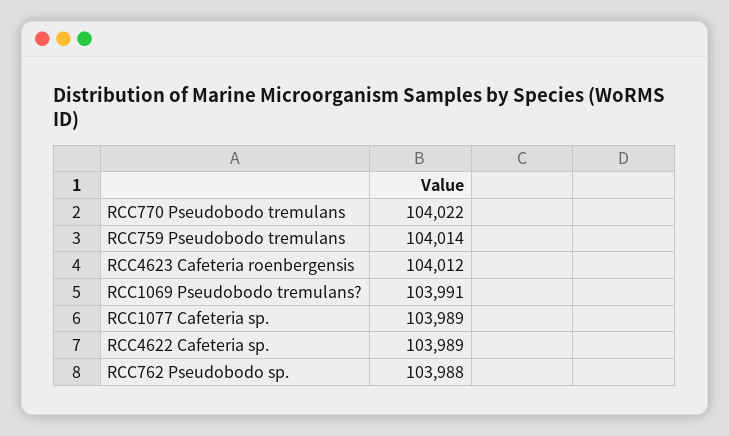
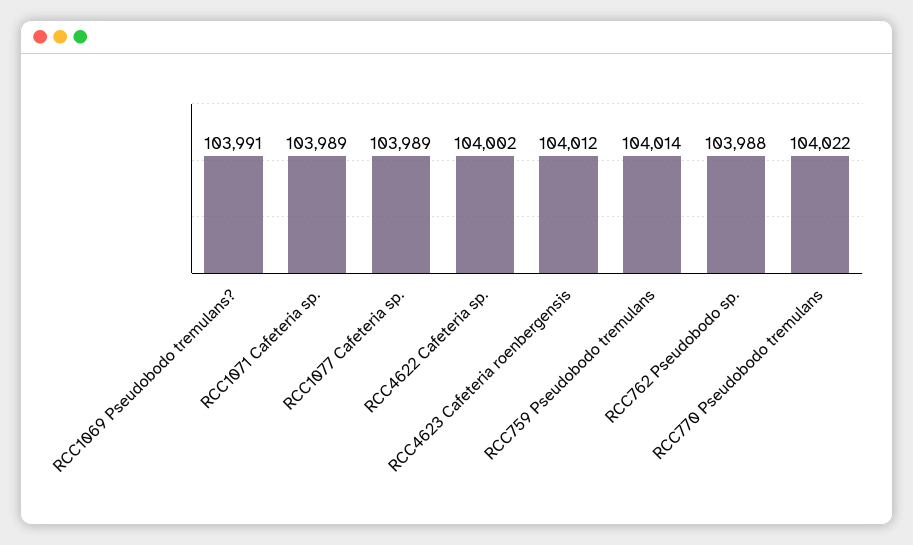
RCC4622 Cafeteria sp.: 103989 -> 104002
RCC1071 Cafeteria sp.: none -> 103989

